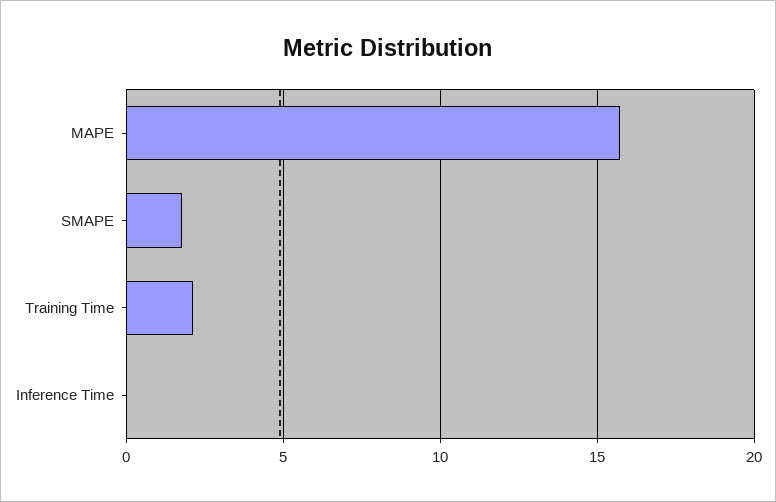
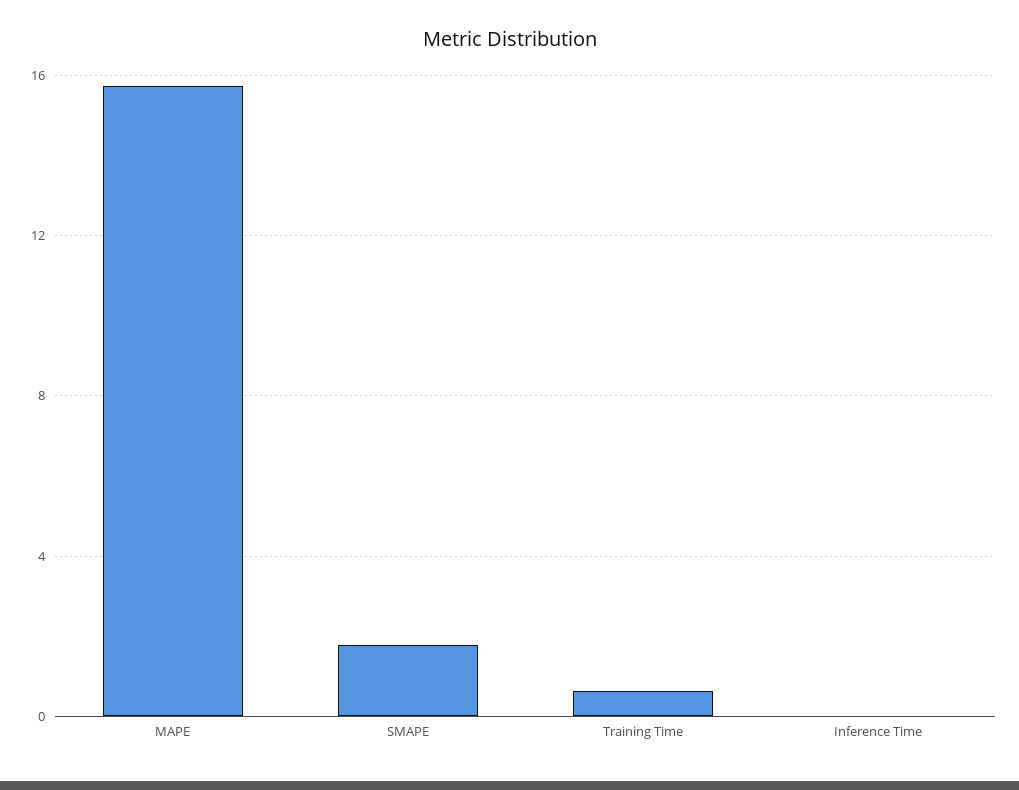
Training Time: 2 -> 0.5

